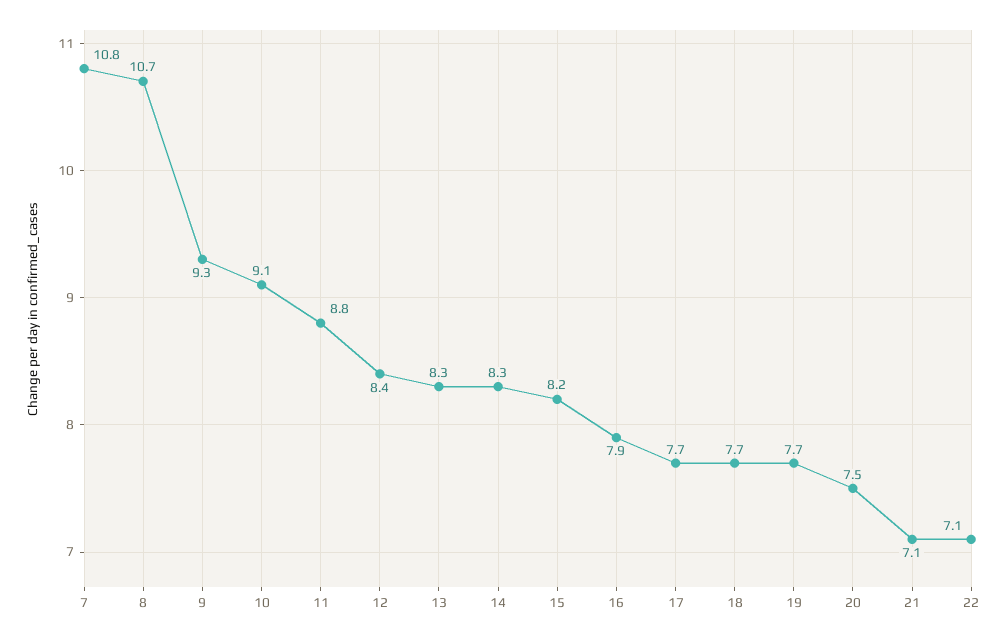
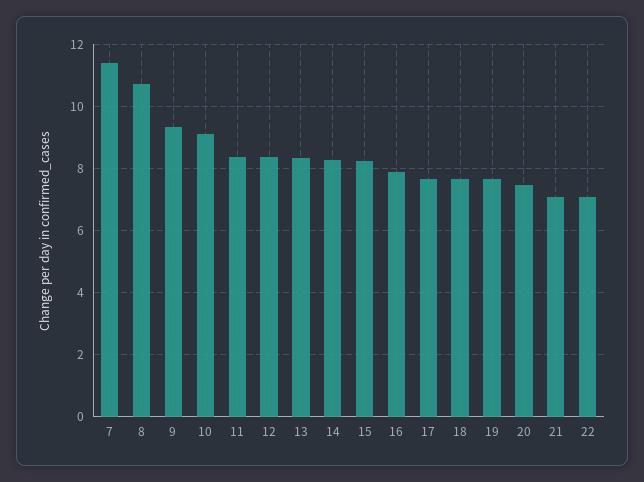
7: 10.8 -> 11.4
11: 8.8 -> 8.4

